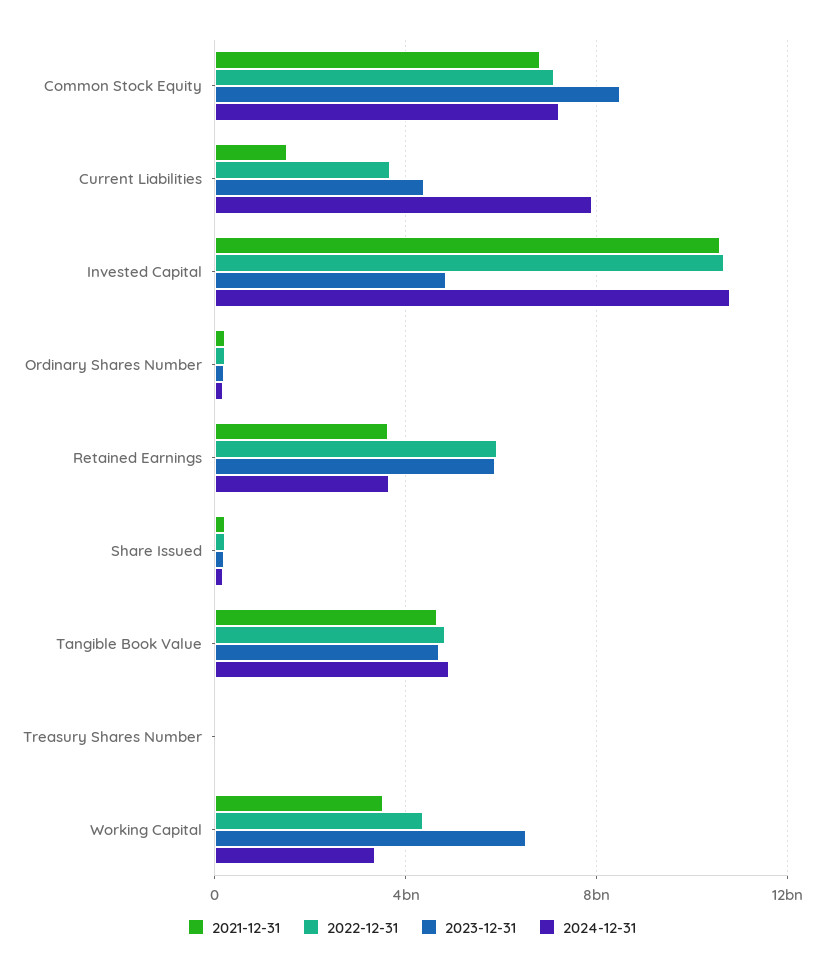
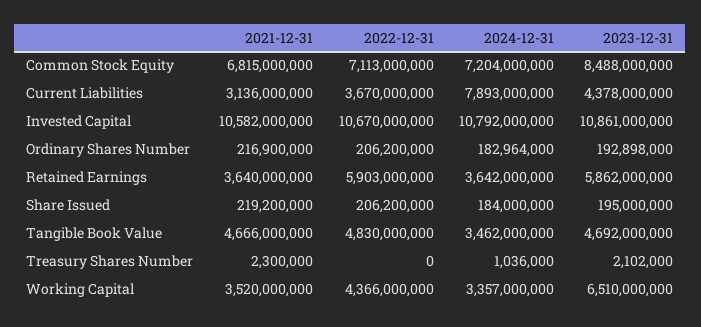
2021-12-31, Current Liabilities: 1500000000 -> 3136000000
2023-12-31, Invested Capital: 5000000000 -> 10861000000
2024-12-31, Tangible Book Value: 5000000000 -> 3462000000

